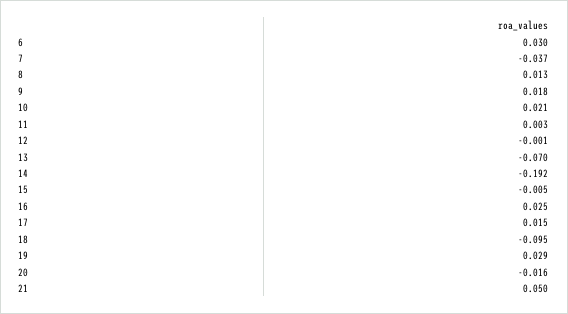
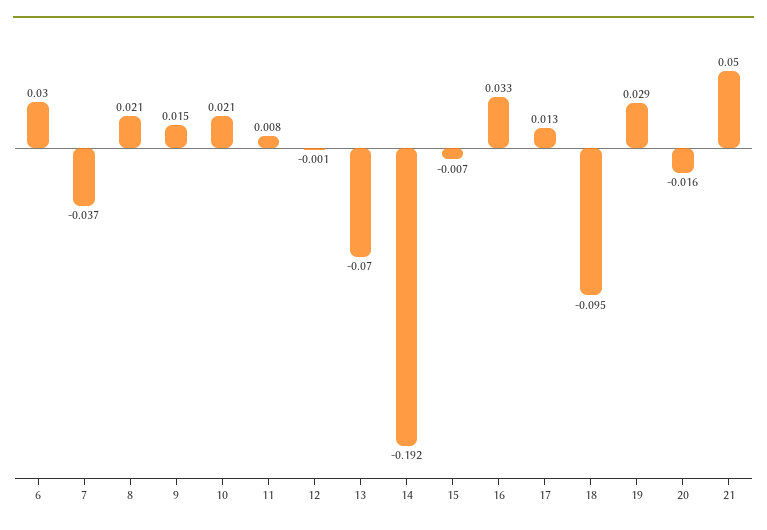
8: 0.013 -> 0.021
9: 0.018 -> 0.015
11: 0.003 -> 0.008
15: -0.005 -> -0.007
16: 0.025 -> 0.033
17: 0.015 -> 0.013

